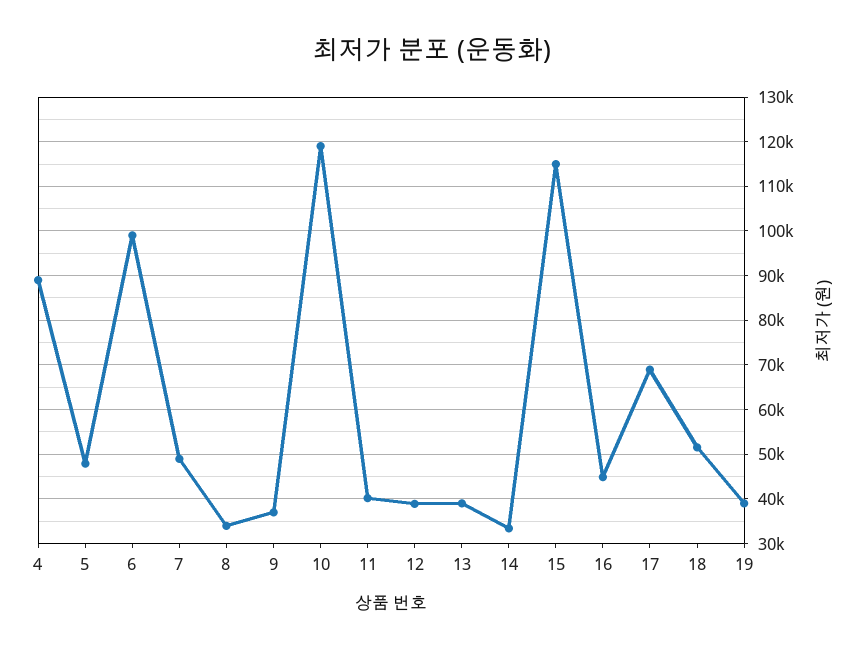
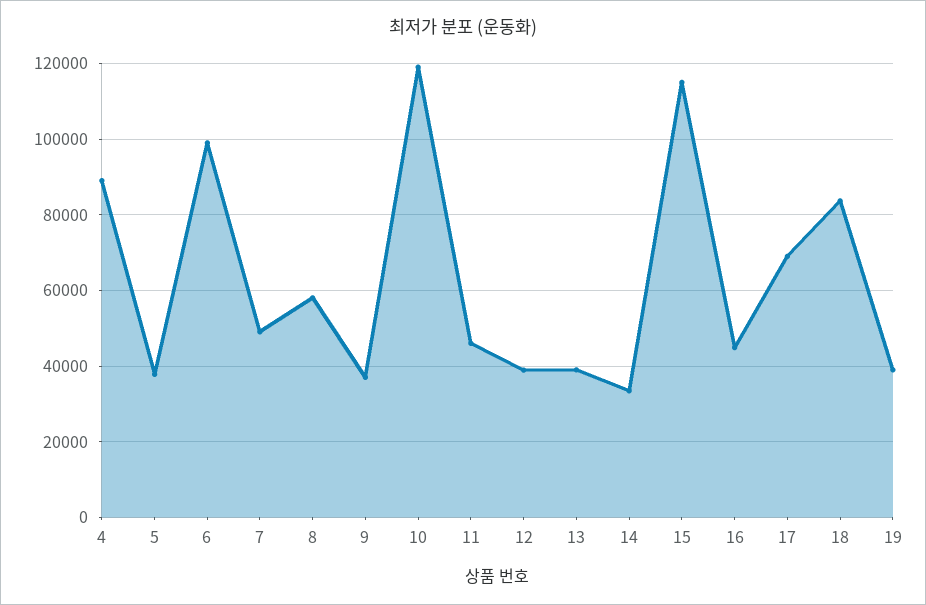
5: 48000 -> 38000
8: 34000 -> 58000
11: 40000 -> 46000
18: 52000 -> 84000

